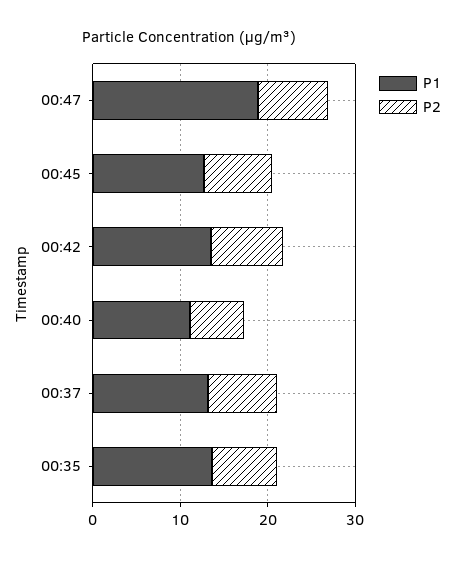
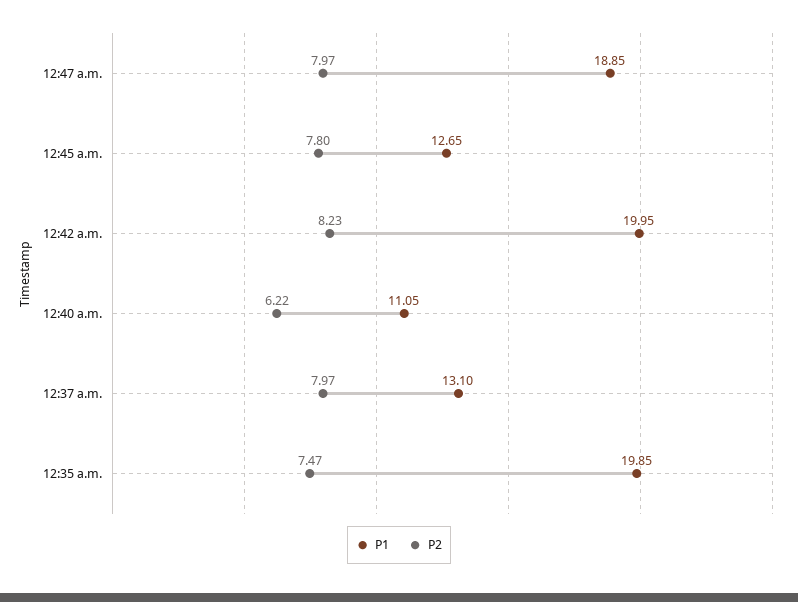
P1, 00:42: 14 -> 19.95
P1, 00:35: 14 -> 19.85

